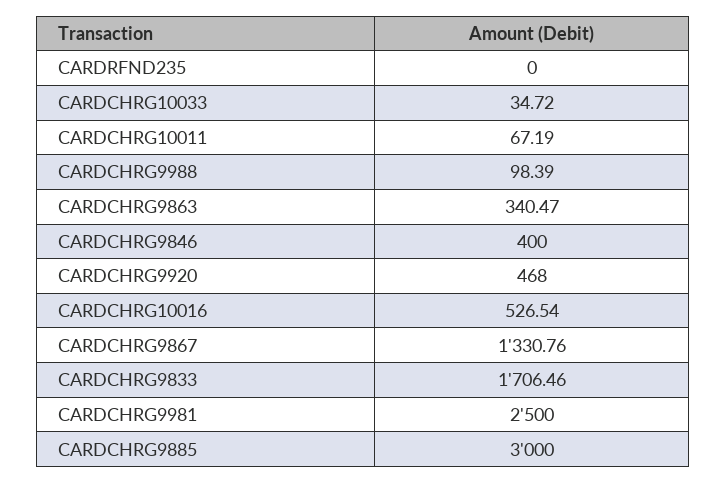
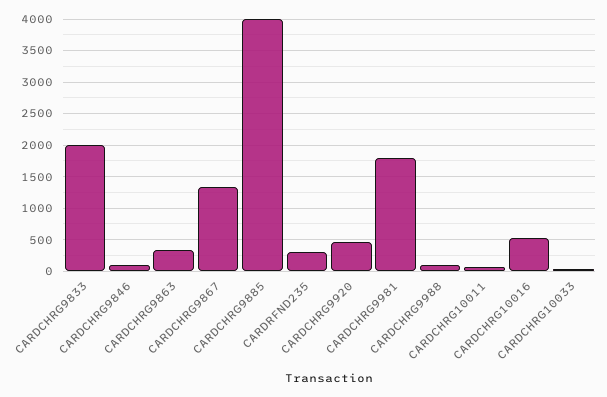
CARDRFND235: 0 -> 300
CARDCHRG9846: 400 -> 100
CARDCHRG9833: 1706.46 -> 2000
CARDCHRG9981: 2500 -> 1800
CARDCHRG9885: 3000 -> 4000

